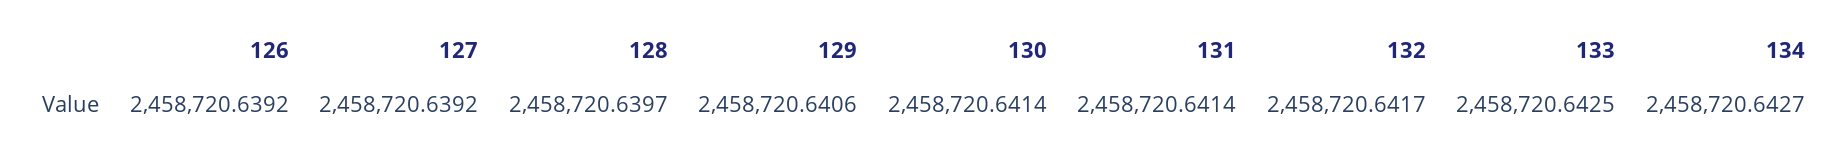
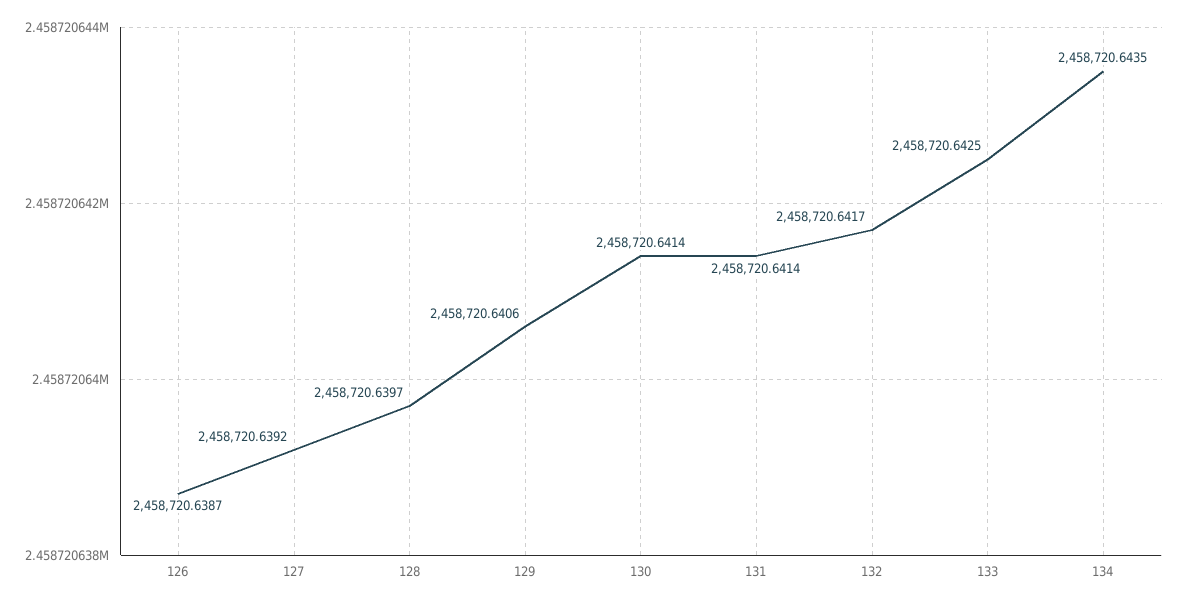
126: 2458720.6392 -> 2458720.6387
134: 2458720.6427 -> 2458720.6435

